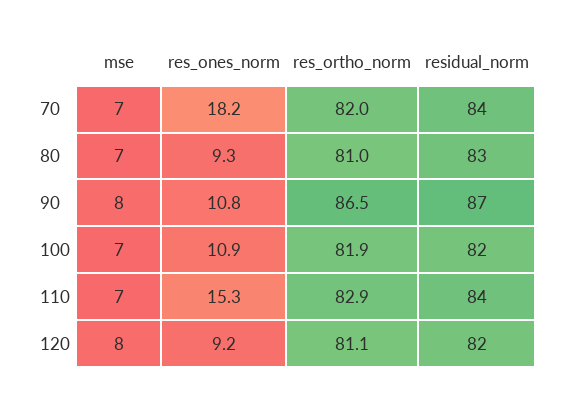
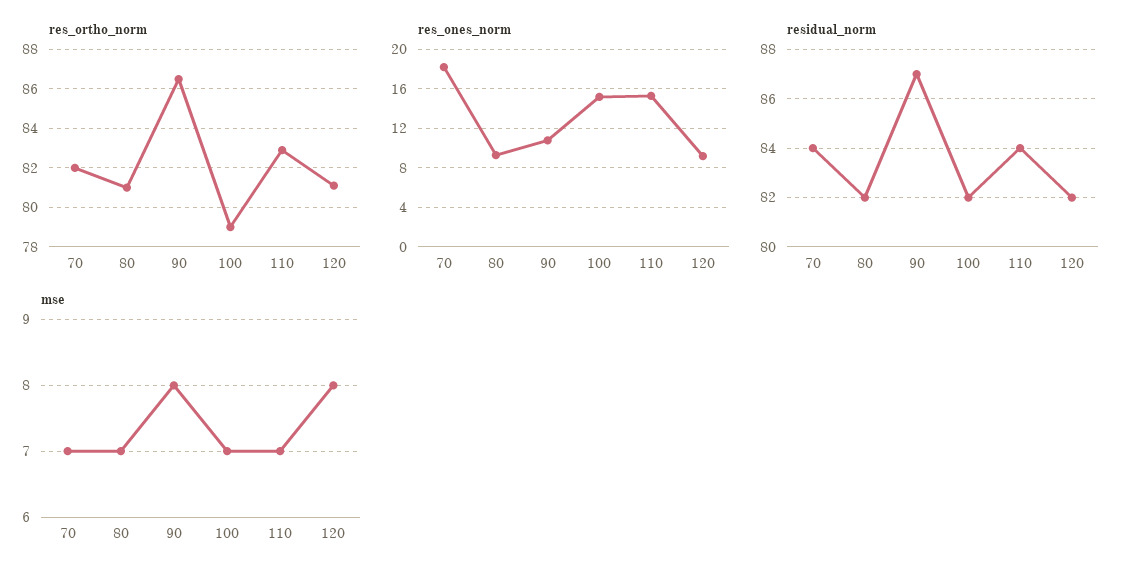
residual_norm, 80: 83 -> 82
res_ones_norm, 100: 10.9 -> 15
res_ortho_norm, 100: 81.9 -> 79

